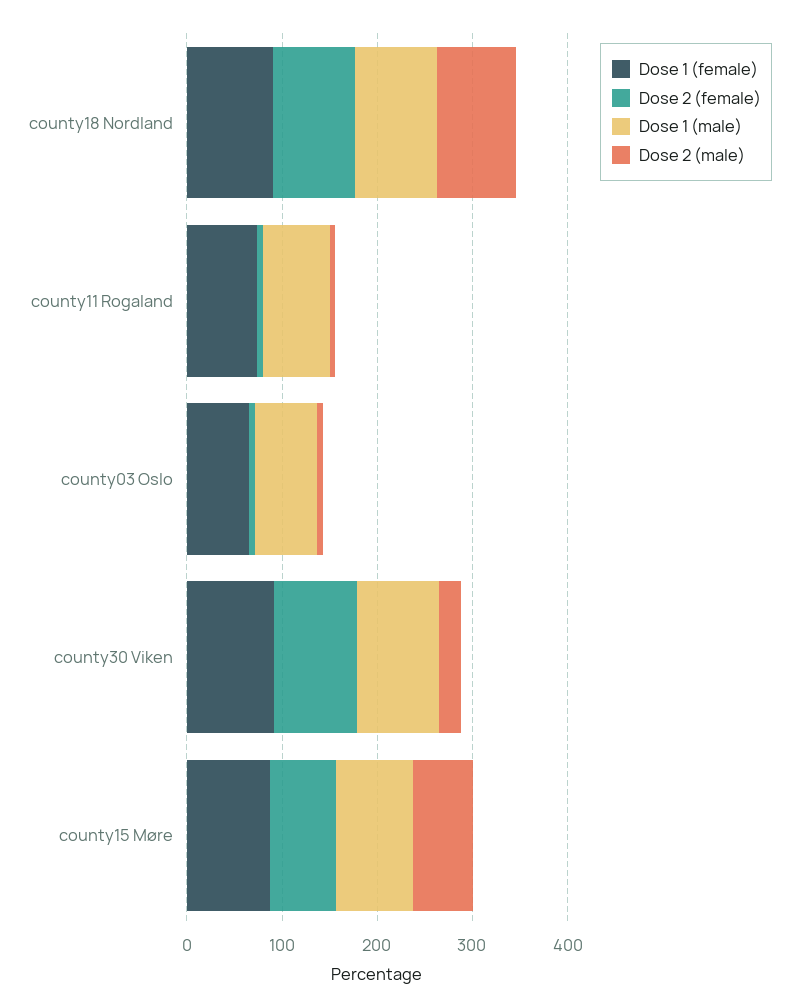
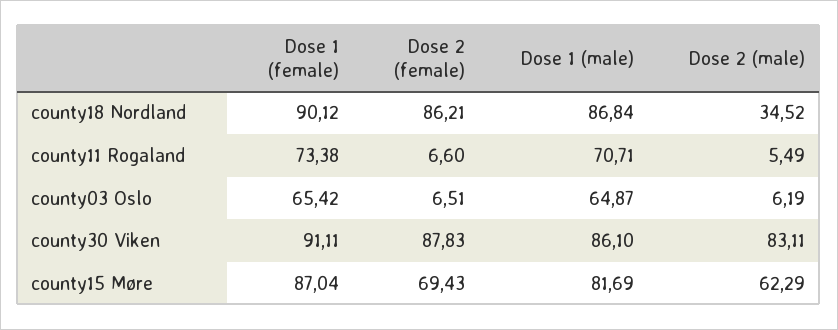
Dose 2 (male), county18 Nordland: 80 -> 34.52
Dose 2 (male), county30 Viken: 20 -> 83.11

